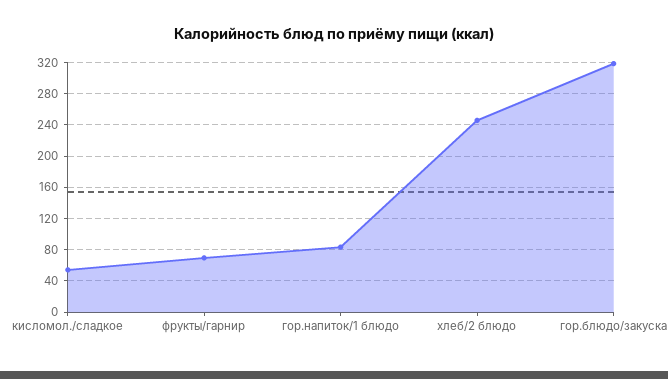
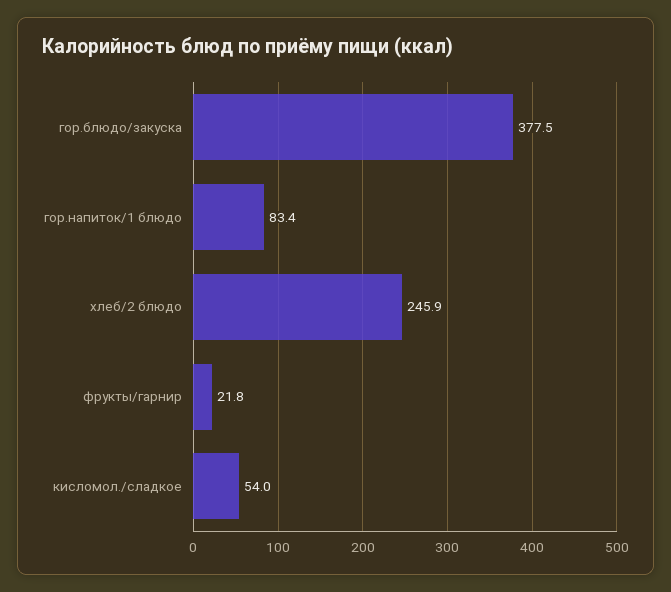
фрукты/гарнир: 70 -> 21.8
гор.блюдо/закуска: 320 -> 377.5

